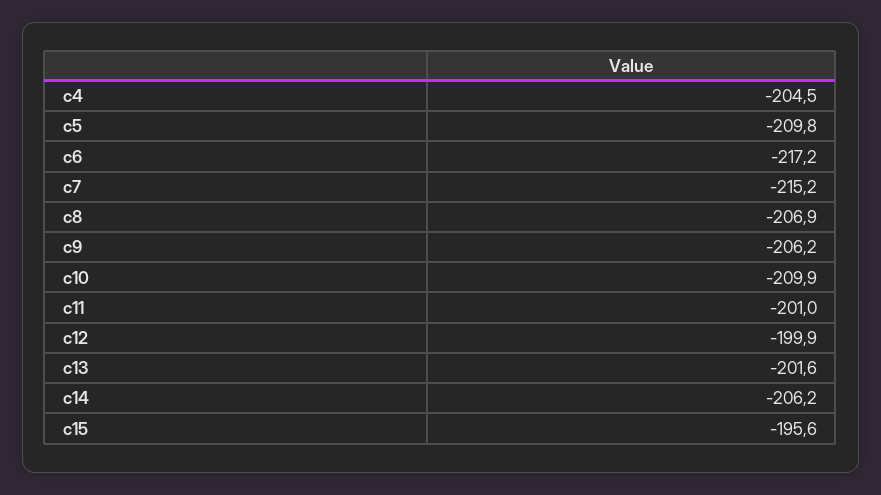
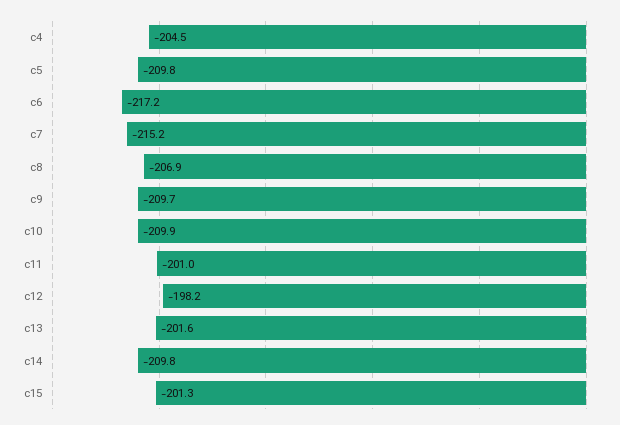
c9: -206.2 -> -209.7
c12: -199.9 -> -198.2
c14: -206.2 -> -209.8
c15: -195.6 -> -201.3

